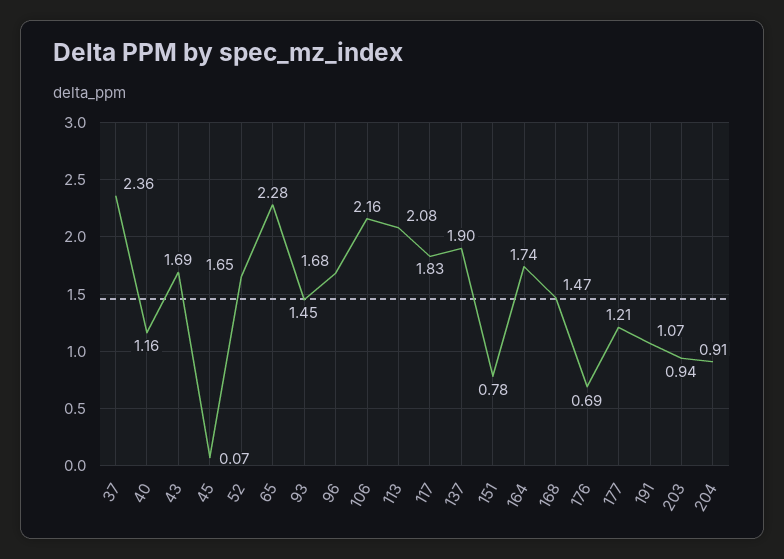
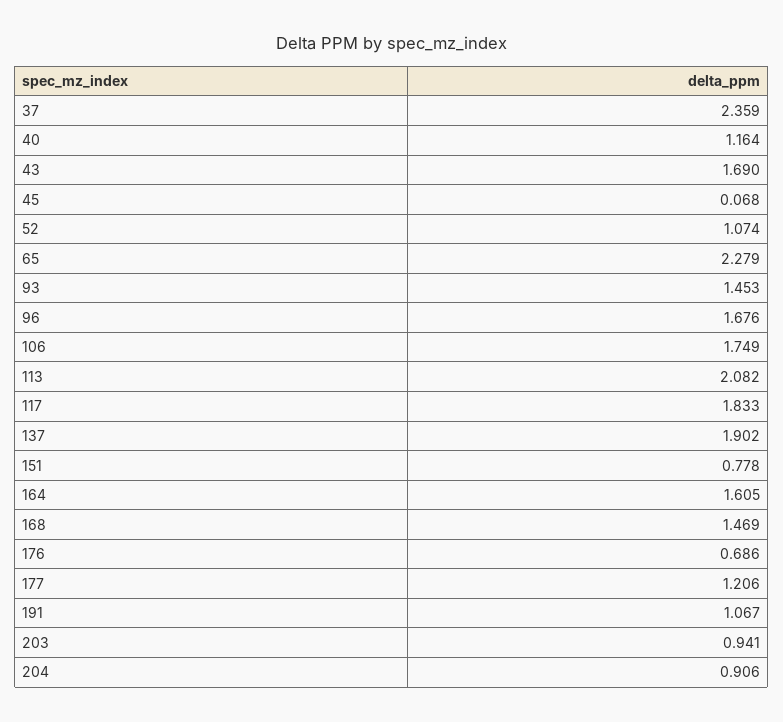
52: 1.65 -> 1.074
106: 2.16 -> 1.749
164: 1.74 -> 1.605

